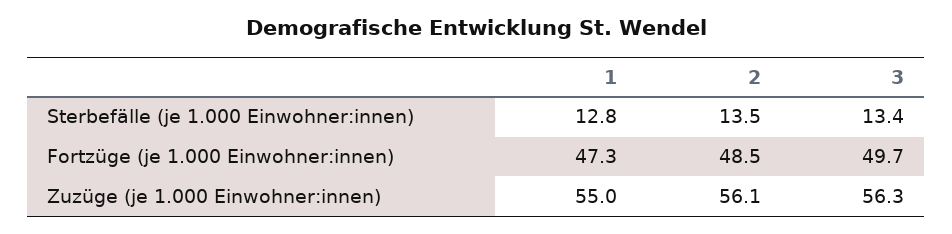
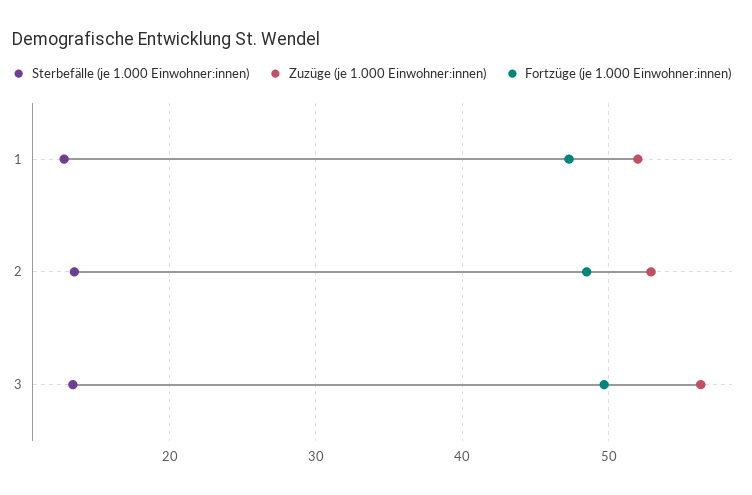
Zuzüge (je 1.000 Einwohner:innen), 1: 55 -> 52
Zuzüge (je 1.000 Einwohner:innen), 2: 56.1 -> 53

